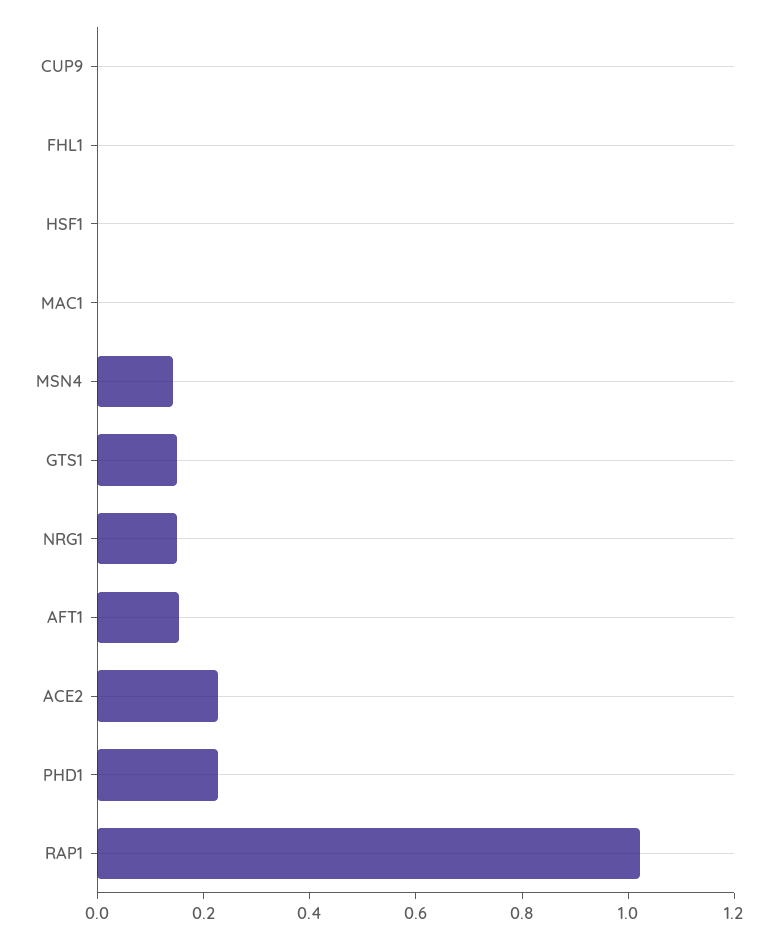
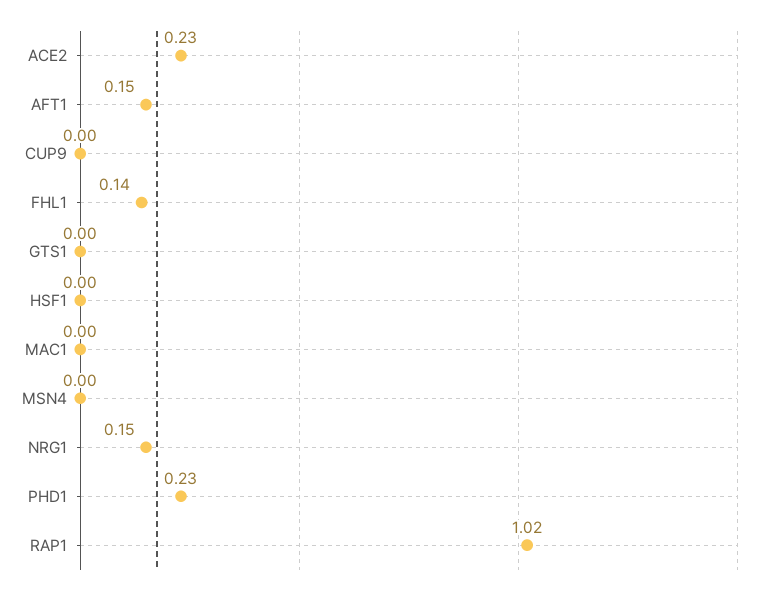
FHL1: 0 -> 0.14
MSN4: 0.15 -> 0
GTS1: 0.15 -> 0

